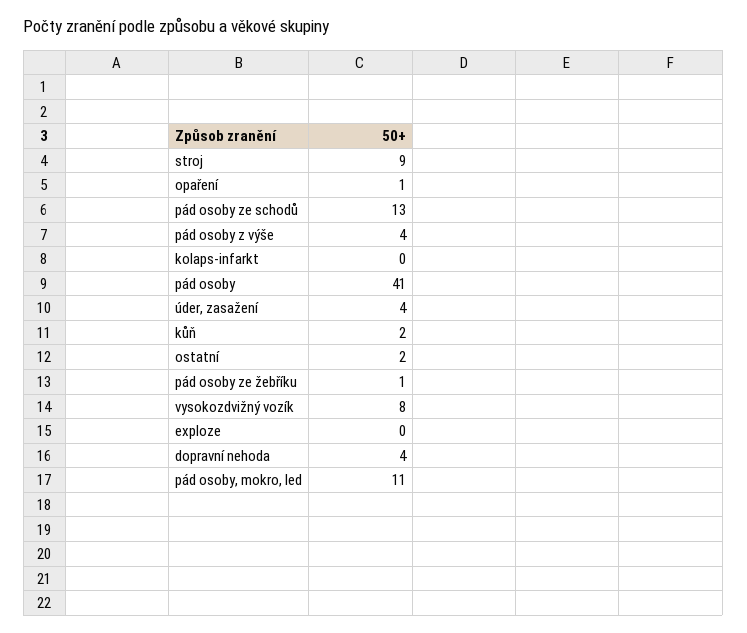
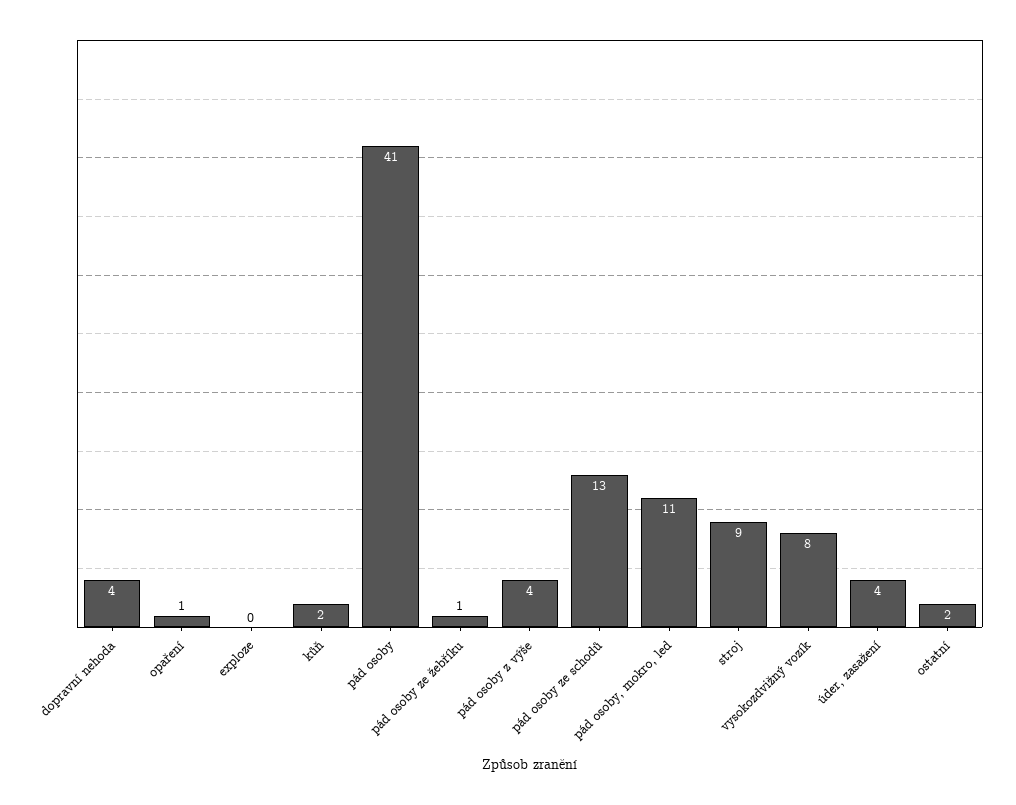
kolaps-infarkt: 0 -> none

